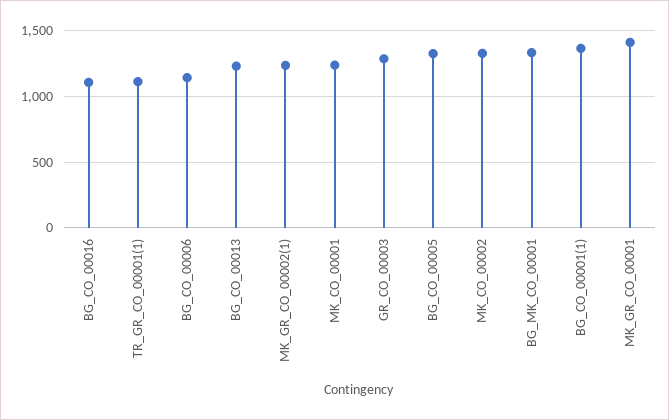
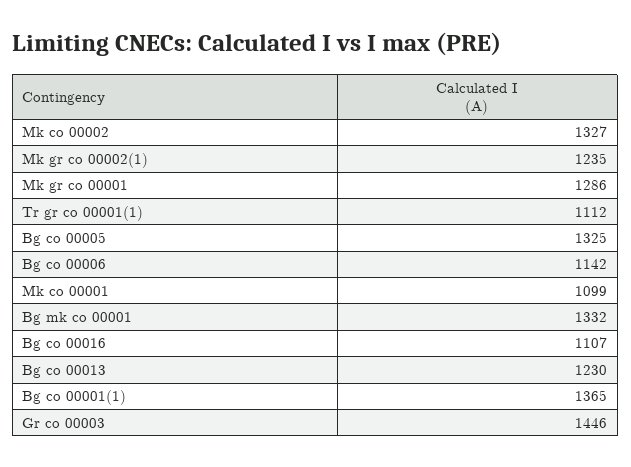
MK_CO_00001: 1250 -> 1099
GR_CO_00003: 1300 -> 1446
MK_GR_CO_00001: 1400 -> 1286

